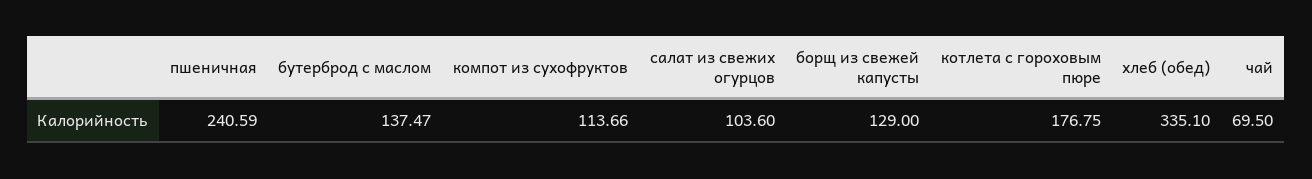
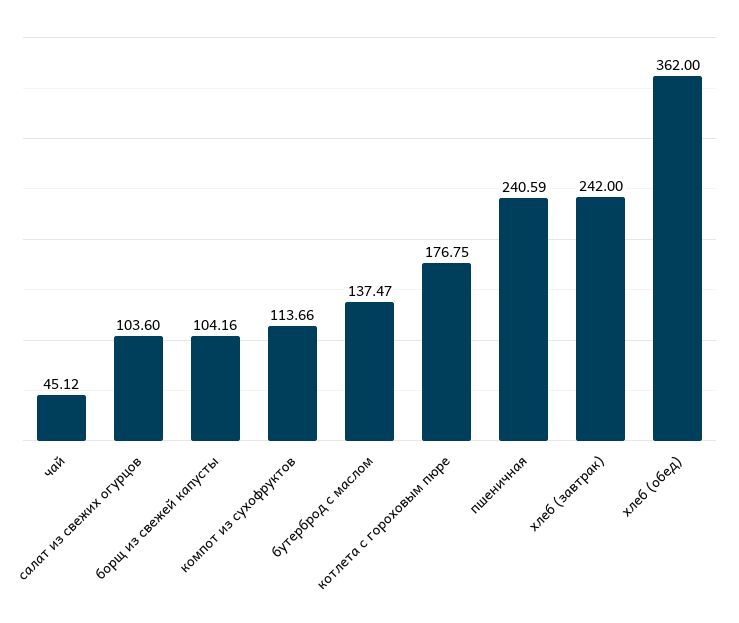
борщ из свежей капусты: 129 -> 104.16
хлеб (обед): 335.1 -> 362
чай: 69.5 -> 45.12
хлеб (завтрак): none -> 242

